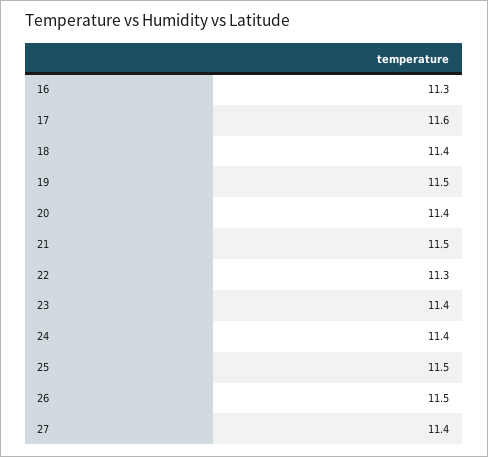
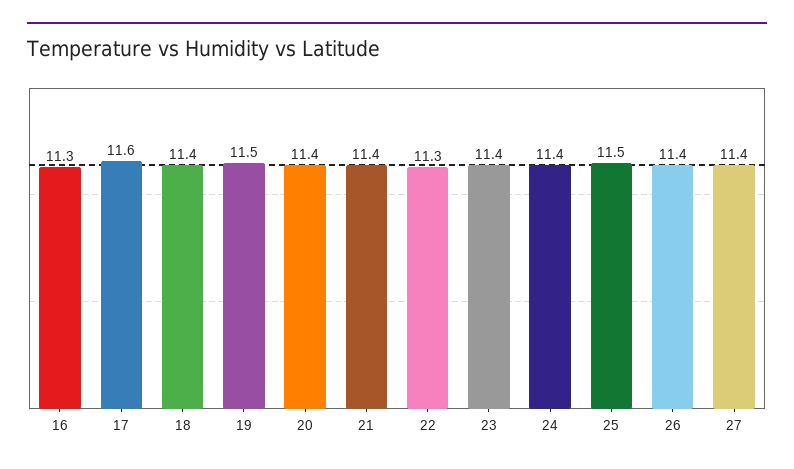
21: 11.5 -> 11.4
26: 11.5 -> 11.4

